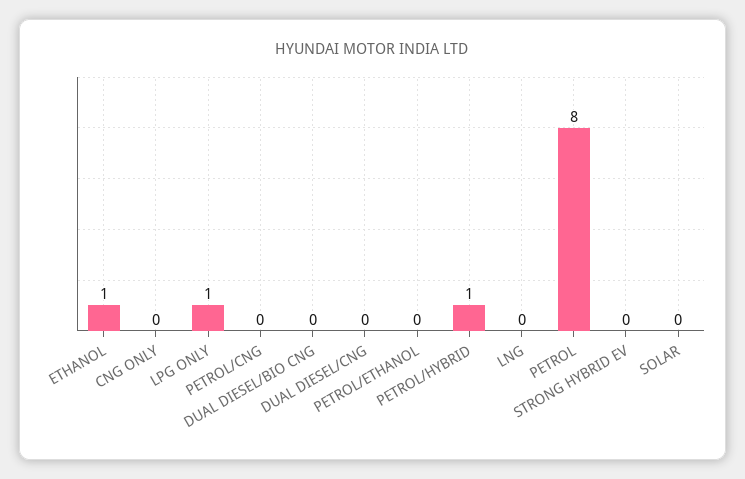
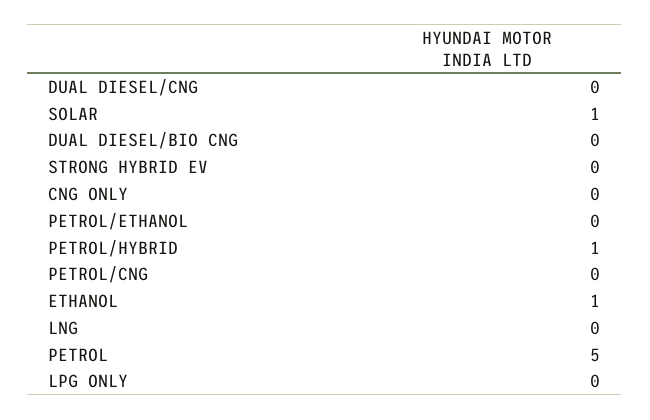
LPG ONLY: 1 -> 0
PETROL: 8 -> 5
SOLAR: 0 -> 1

